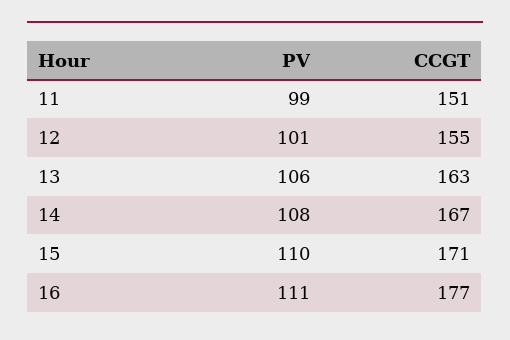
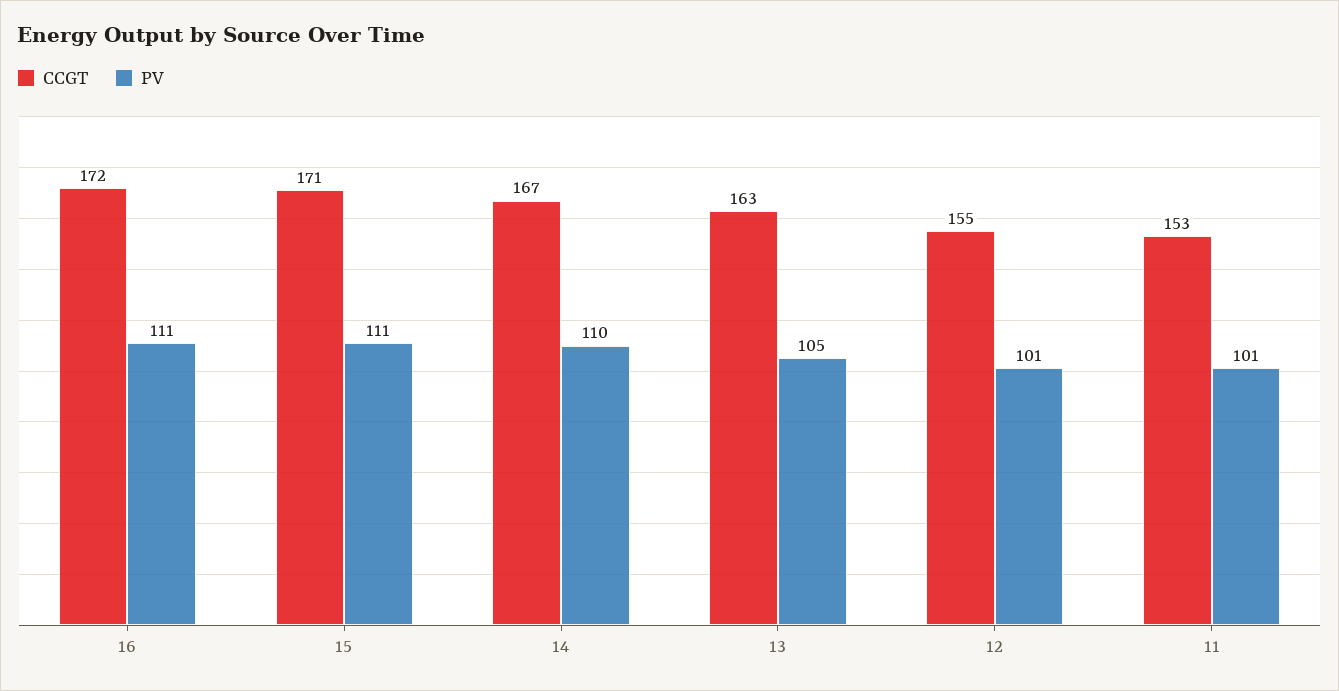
PV, 11: 99 -> 101
CCGT, 11: 151 -> 153
PV, 13: 106 -> 105
PV, 14: 108 -> 110
PV, 15: 110 -> 111
CCGT, 16: 177 -> 172

